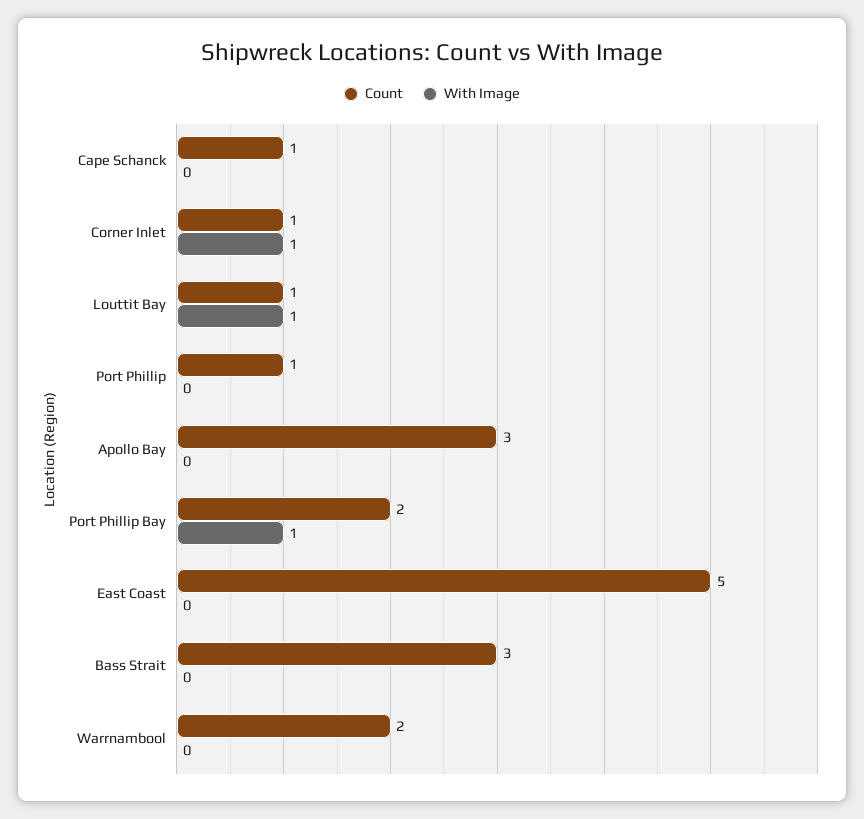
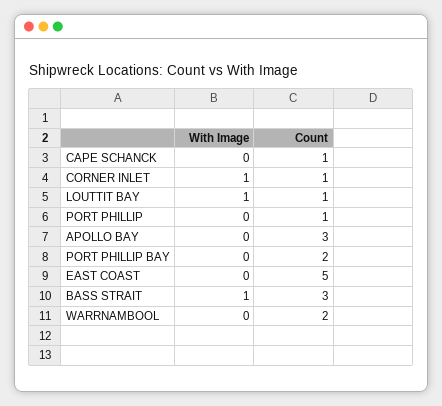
With Image, Port Phillip Bay: 1 -> 0
With Image, Bass Strait: 0 -> 1

